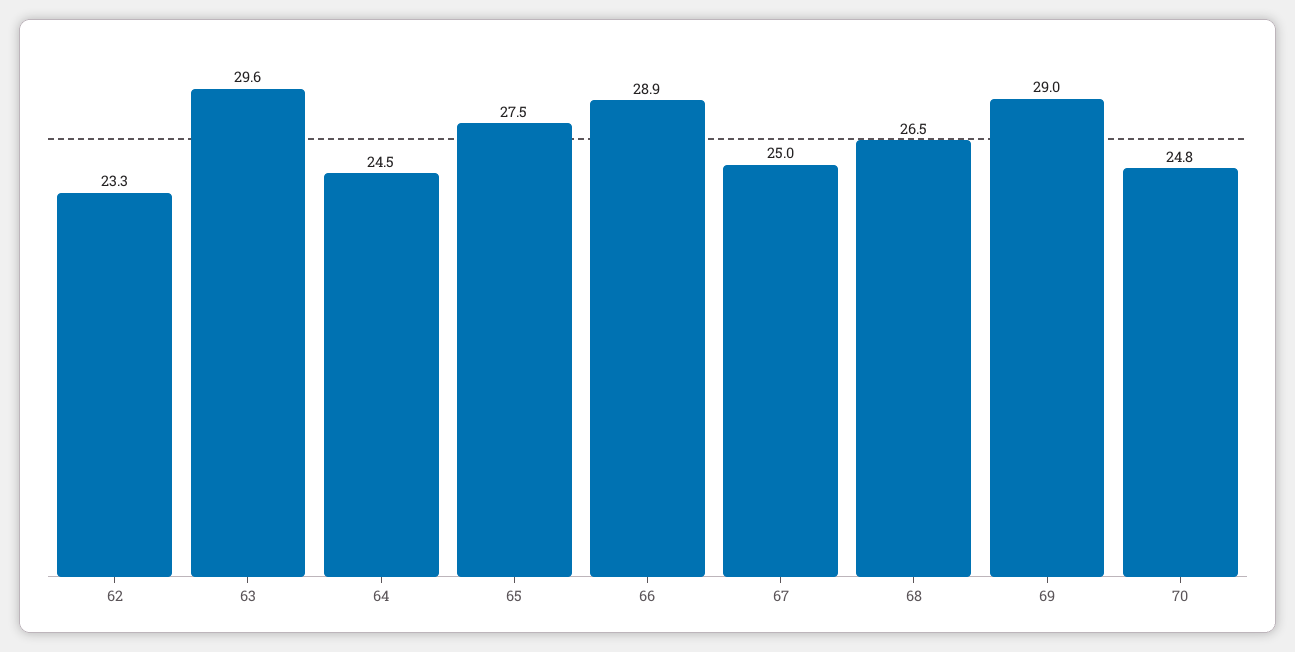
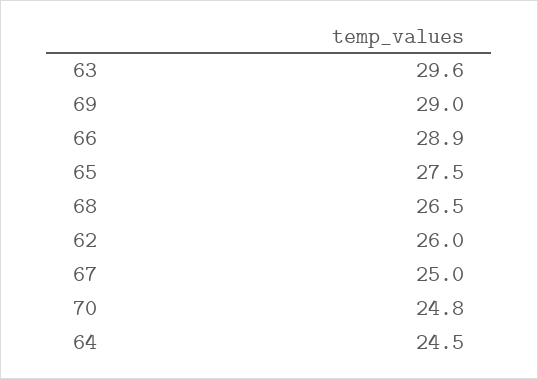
62: 23.3 -> 26

